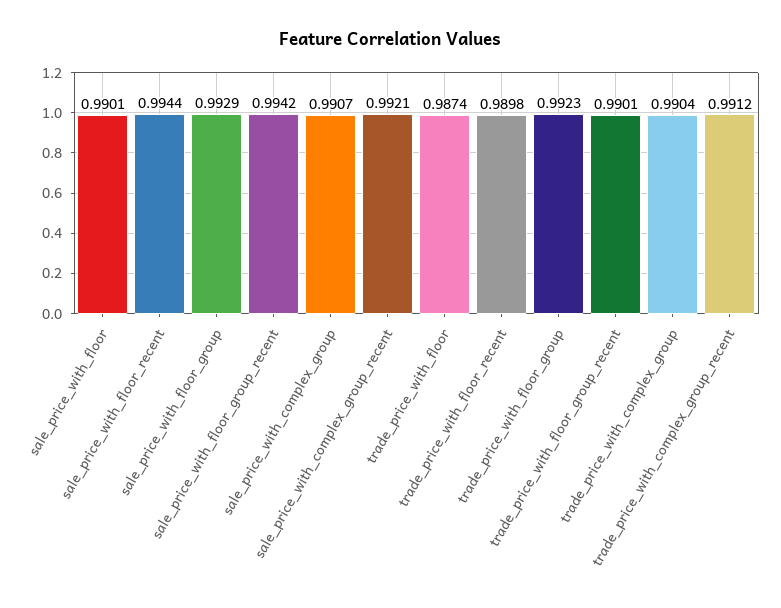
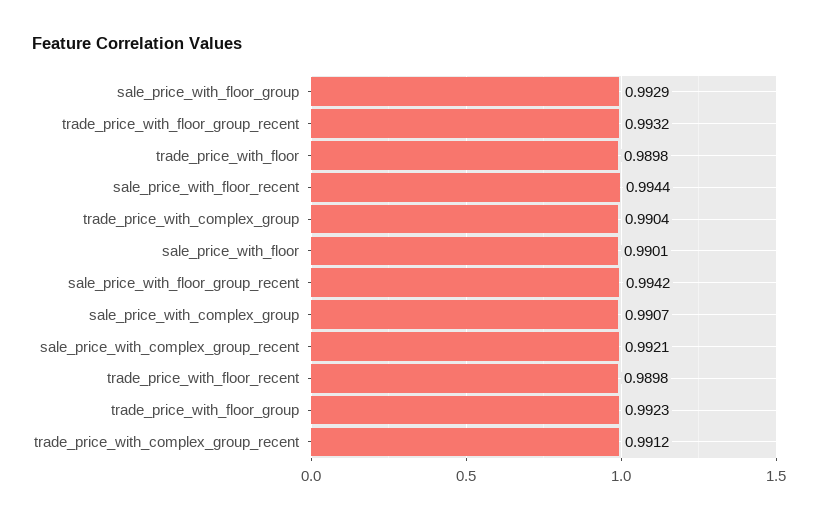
trade_price_with_floor: 0.9874 -> 0.9898
trade_price_with_floor_group_recent: 0.9901 -> 0.9932

